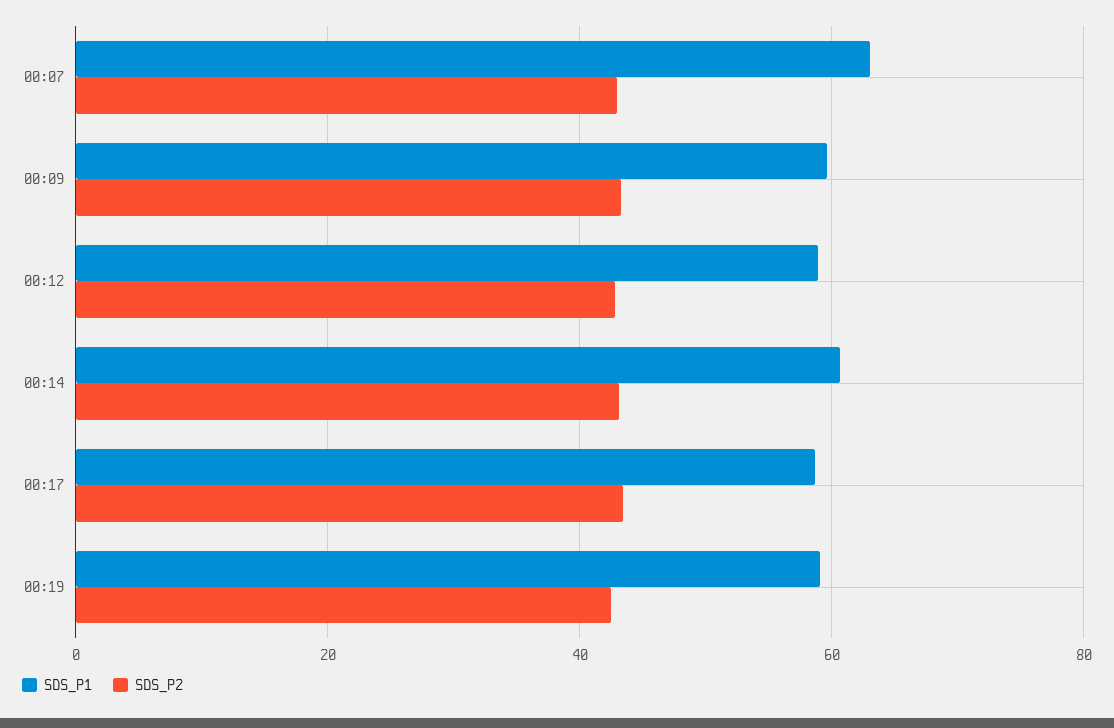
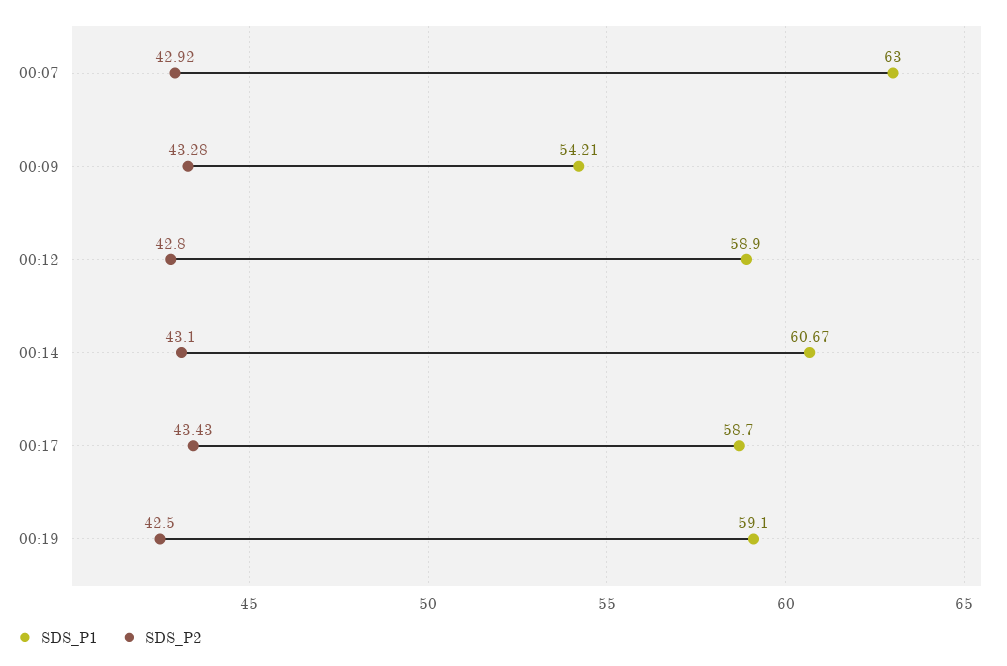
SDS_P1, 00:09: 60 -> 54.21

